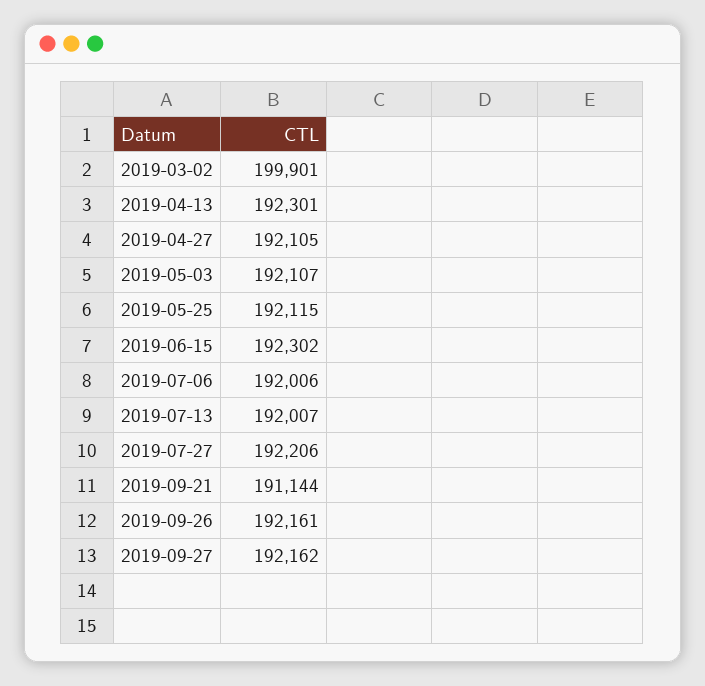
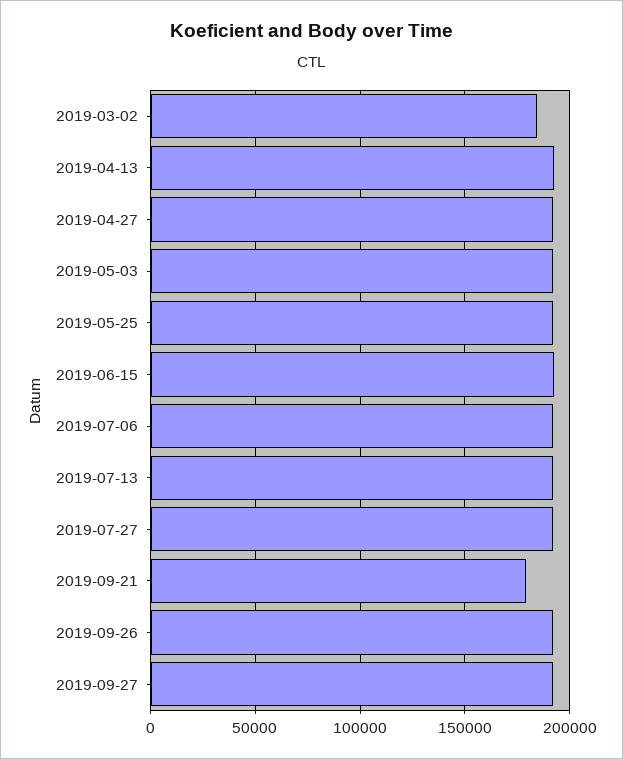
2019-03-02: 199901 -> 185000
2019-09-21: 191144 -> 180000

